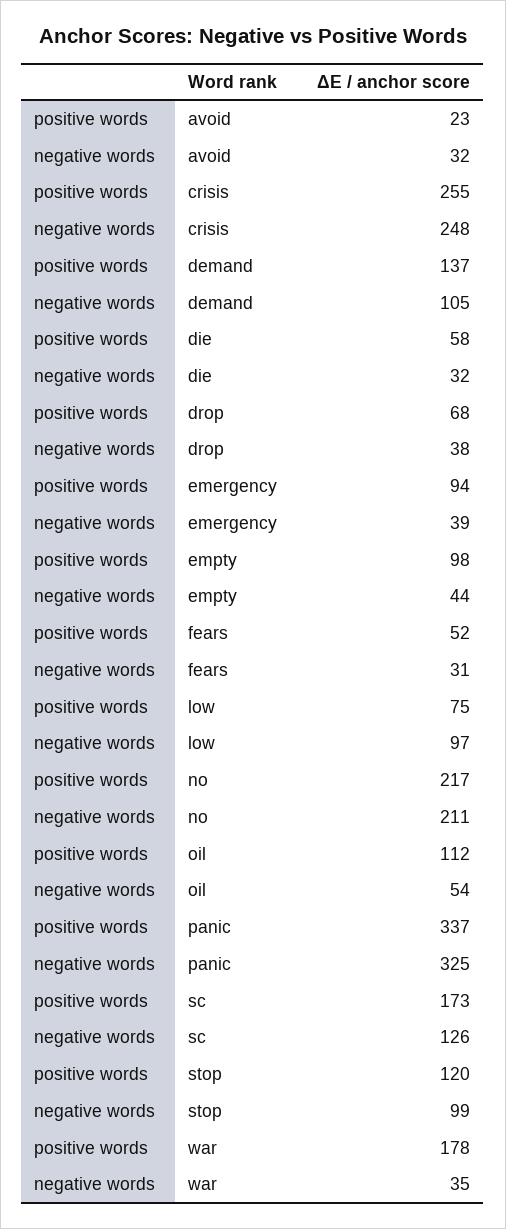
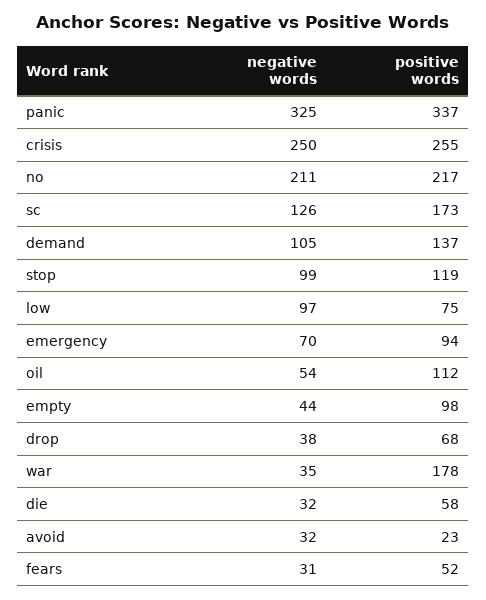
negative words, crisis: 248 -> 250
negative words, emergency: 39 -> 70
positive words, stop: 120 -> 119

